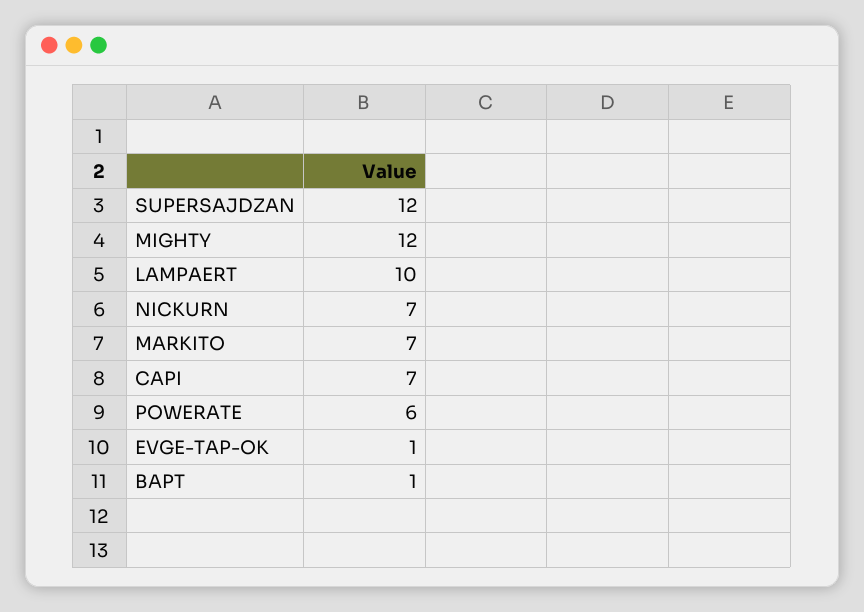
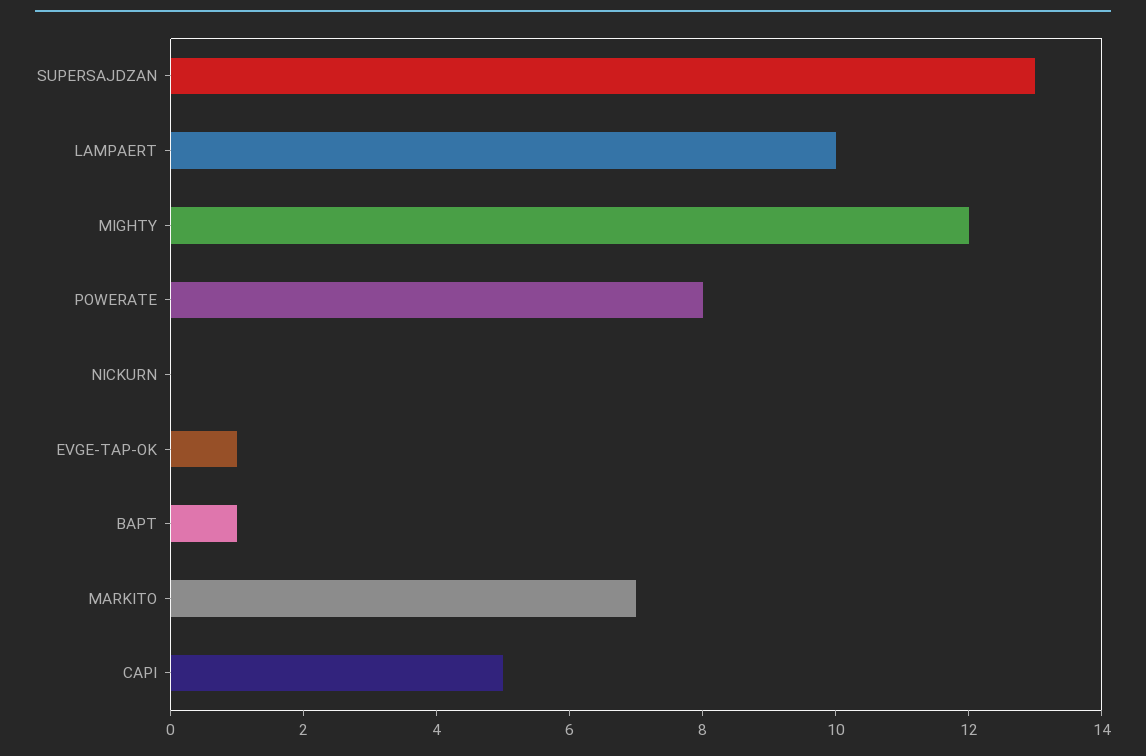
SUPERSAJDZAN: 12 -> 13
NICKURN: 7 -> 0
CAPI: 7 -> 5
POWERATE: 6 -> 8

